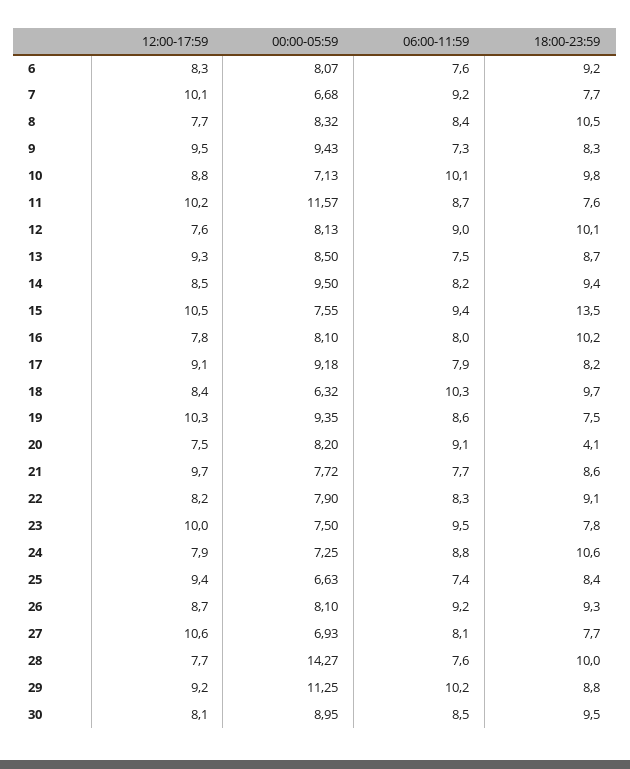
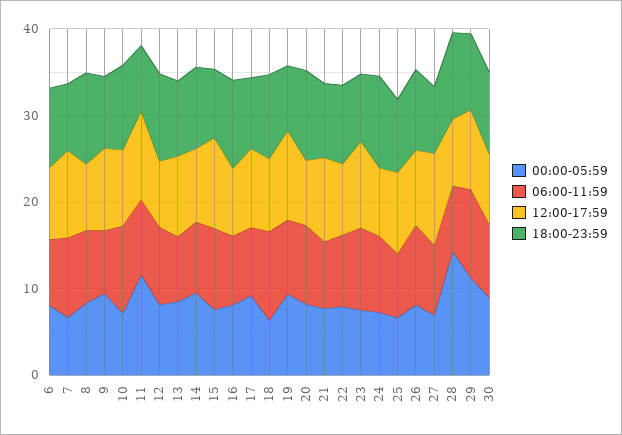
18:00-23:59, 15: 13.5 -> 8
18:00-23:59, 20: 4.1 -> 10

